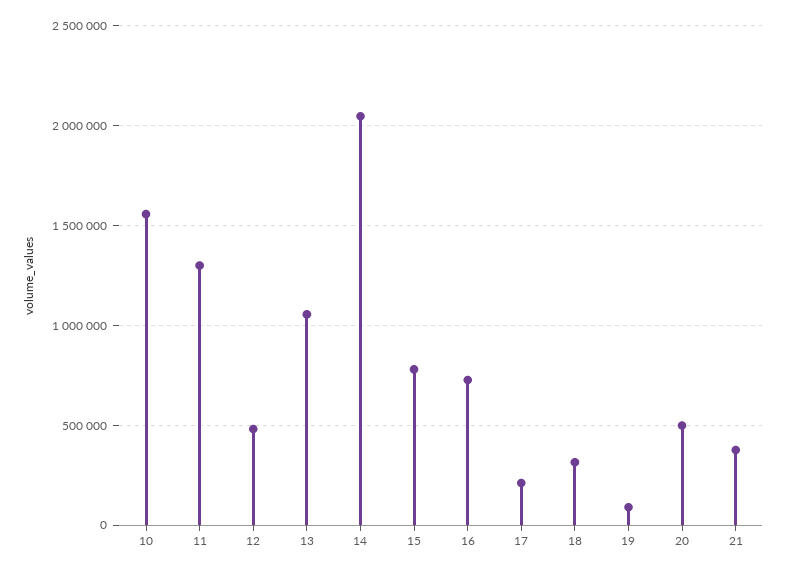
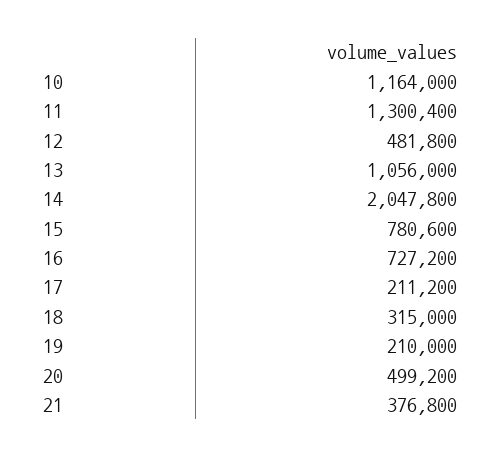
10: 1550000 -> 1164000
19: 100000 -> 210000

